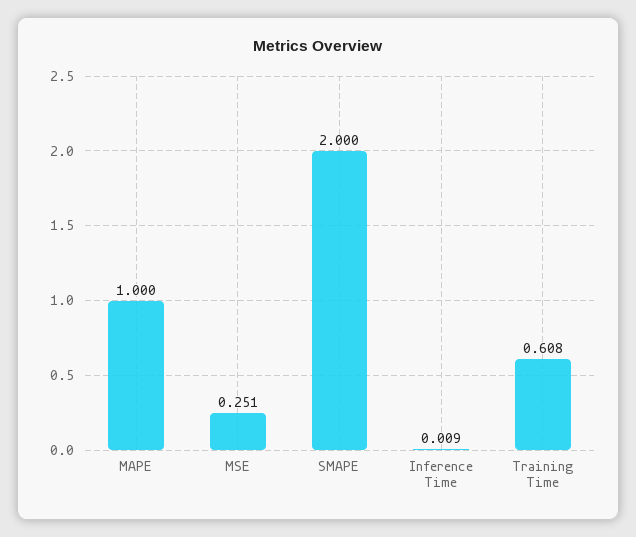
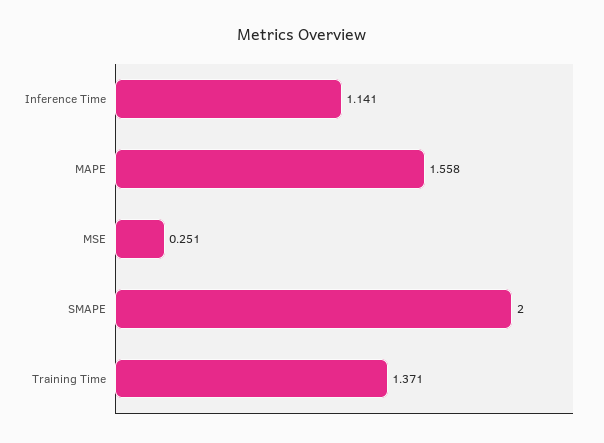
MAPE: 1 -> 1.558
Inference Time: 0.009 -> 1.141
Training Time: 0.608 -> 1.371

